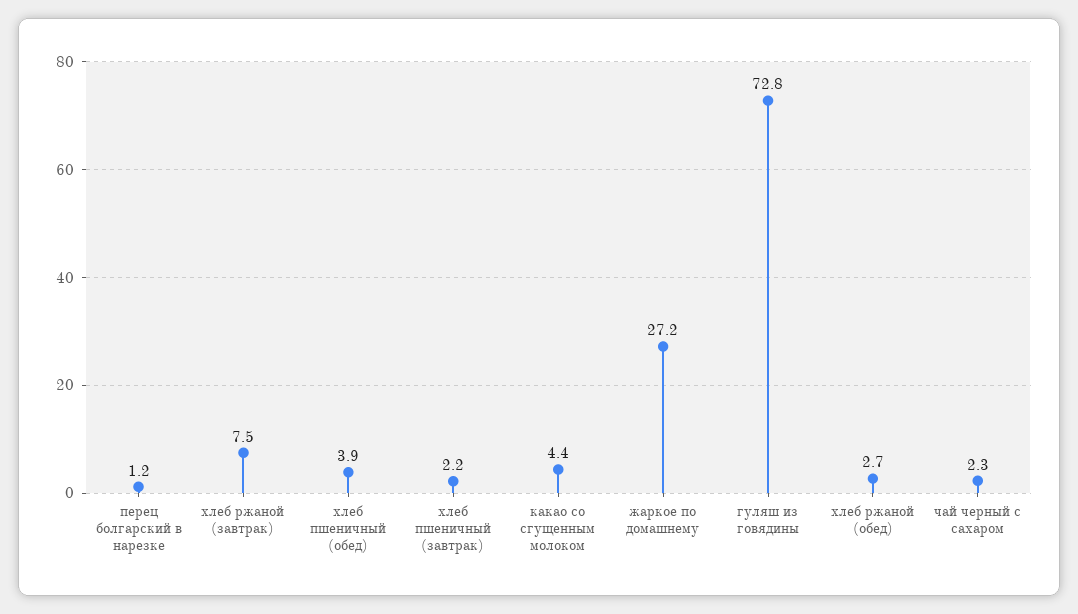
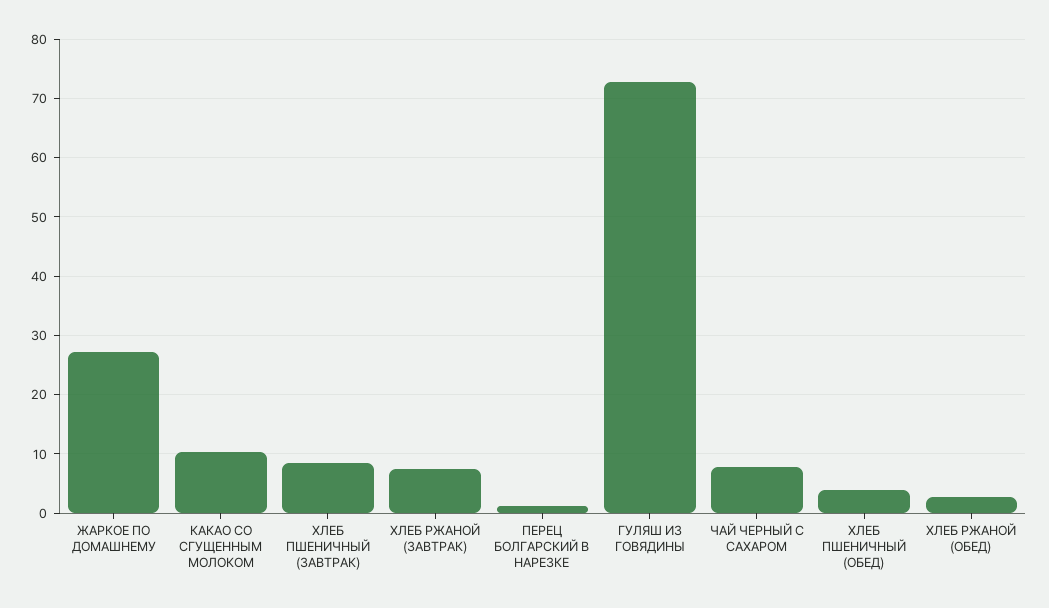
хлеб пшеничный (завтрак): 2.2 -> 8
какао со сгущенным молоком: 4.4 -> 10
чай черный с сахаром: 2.3 -> 8

